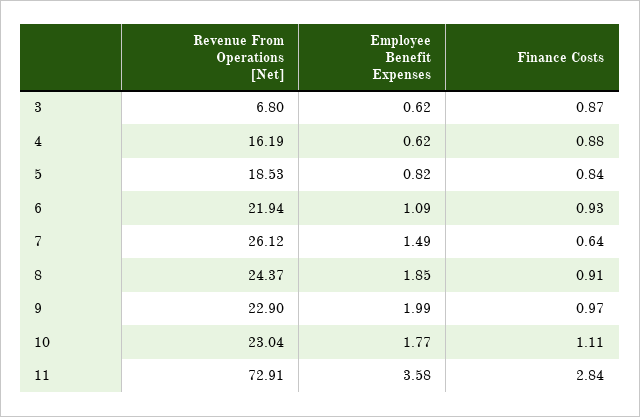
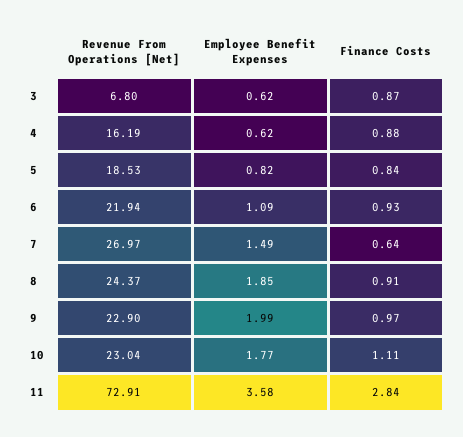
Revenue From Operations [Net], 7: 26.12 -> 26.97

